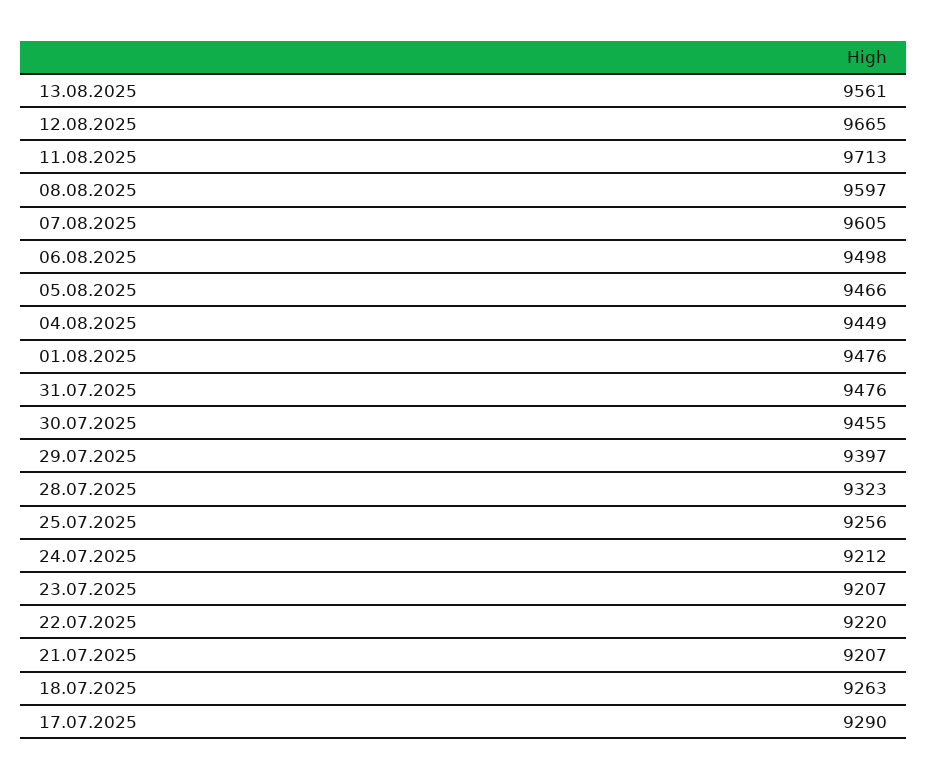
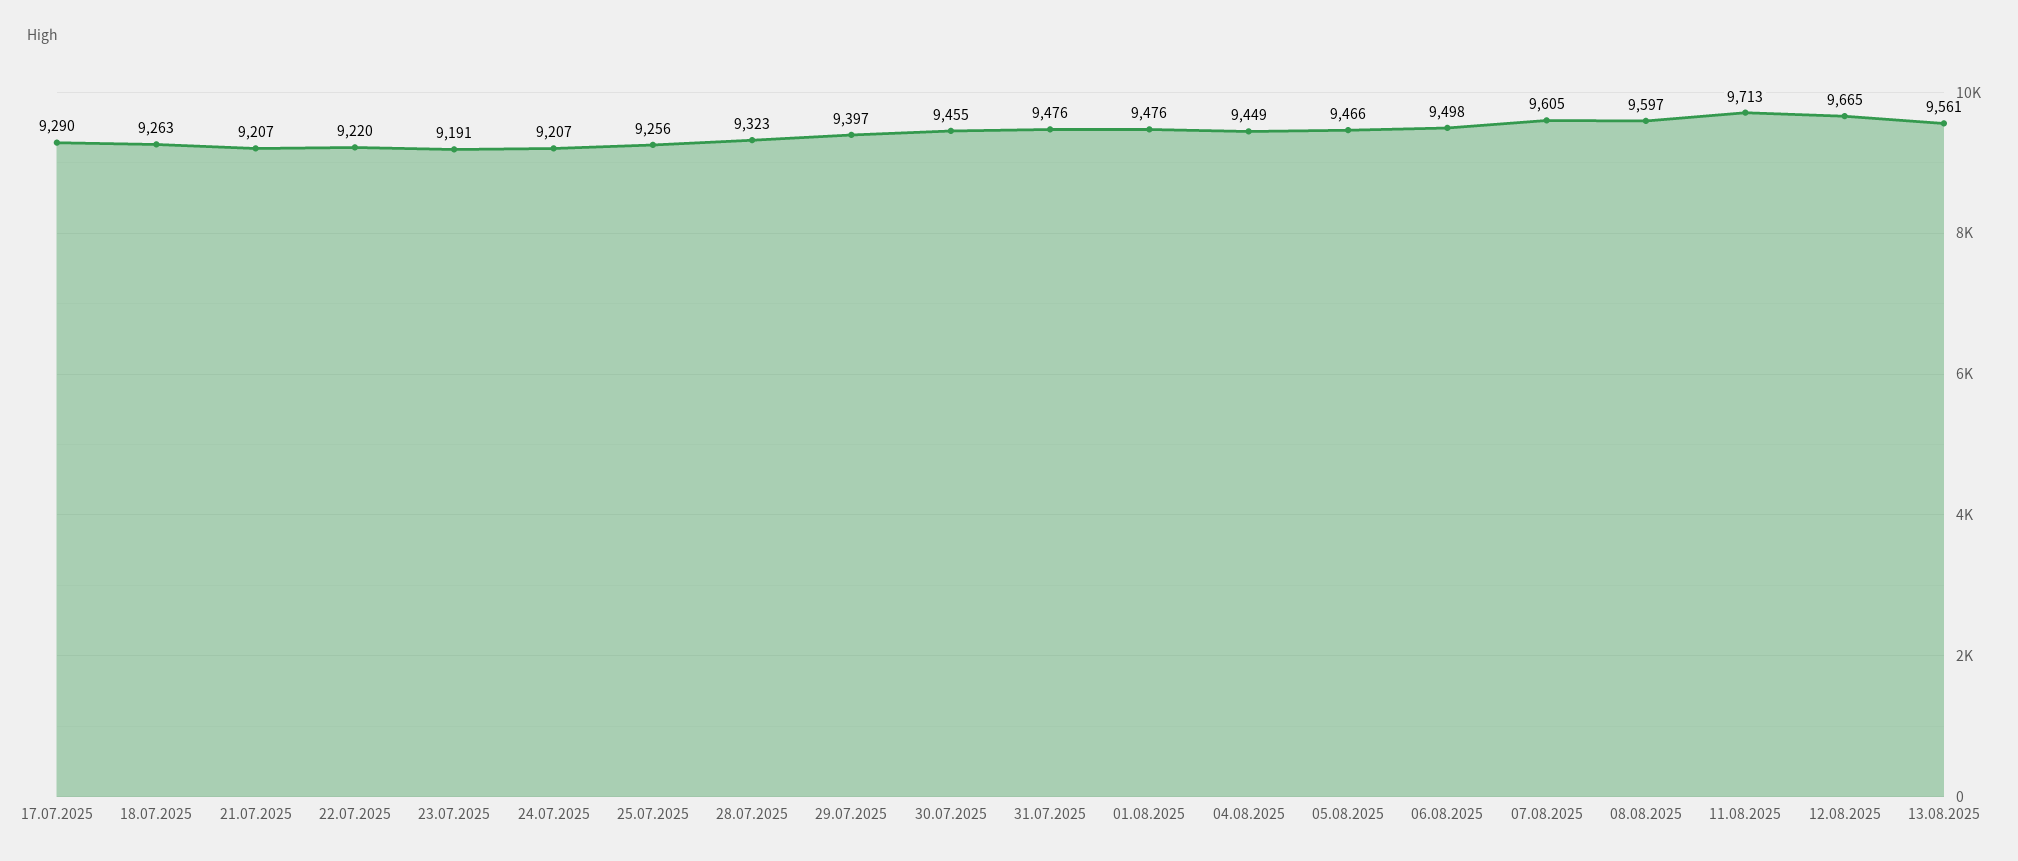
24.07.2025: 9212 -> 9207
23.07.2025: 9207 -> 9191

